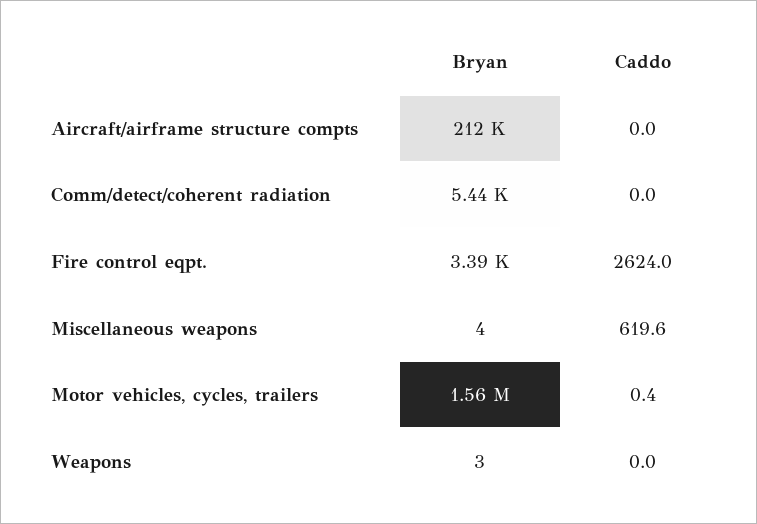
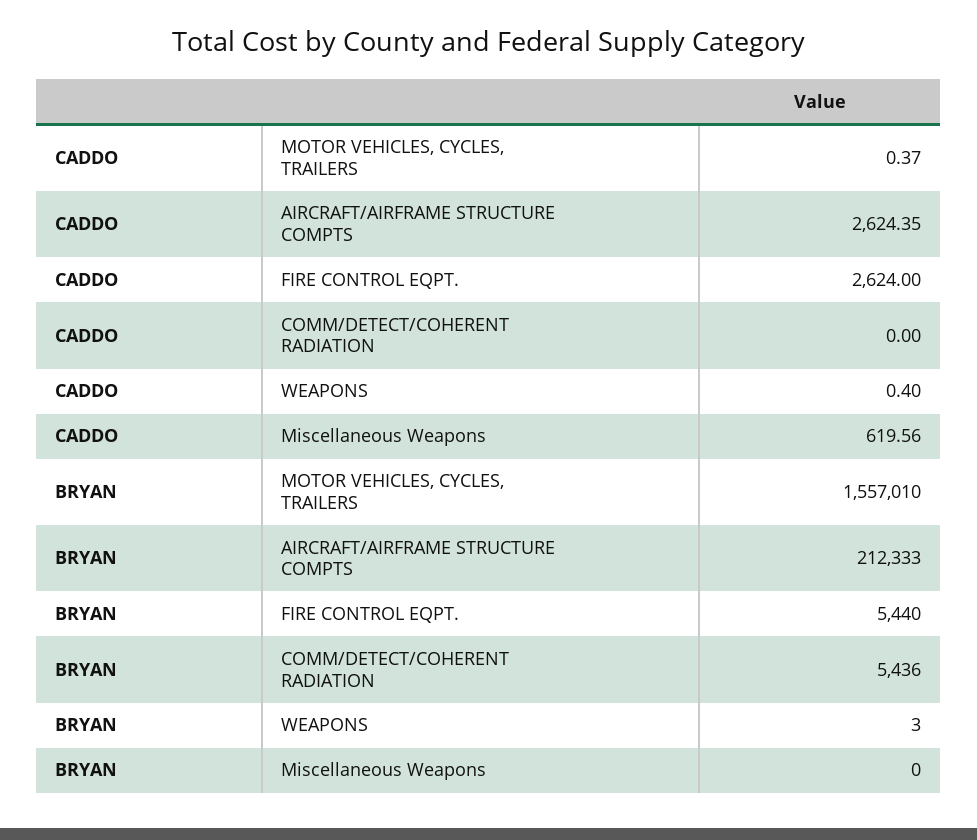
Caddo, Aircraft/airframe structure compts: 0 -> 2624.35
Bryan, Fire control eqpt.: 3390 -> 5440
Bryan, Miscellaneous weapons: 4 -> 0
Caddo, Weapons: 0 -> 0.4

